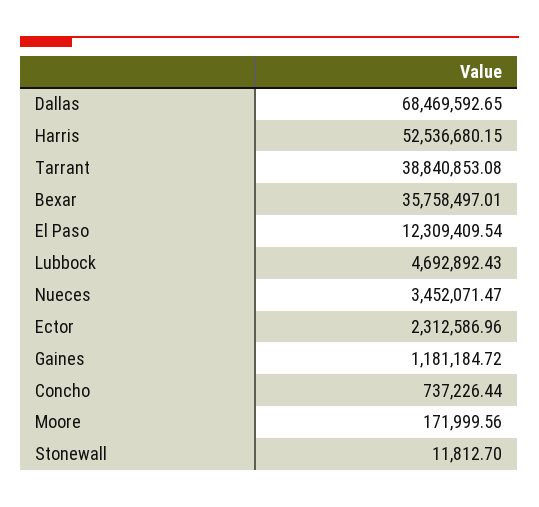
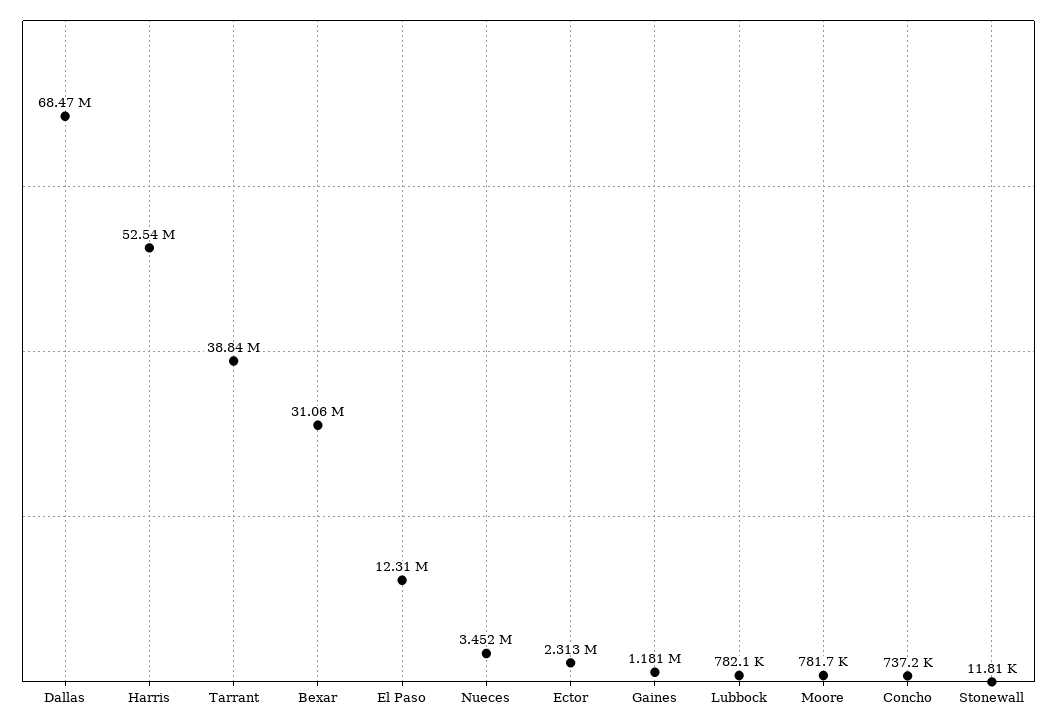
Bexar: 35758497.01 -> 31060000
Lubbock: 4692892.43 -> 782100
Moore: 171999.56 -> 781700

